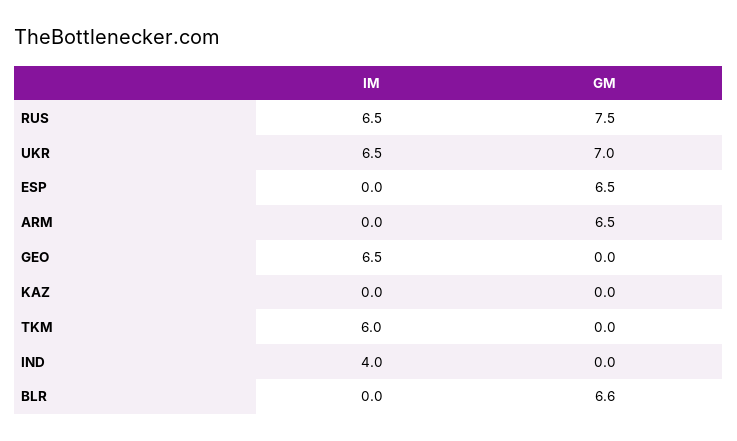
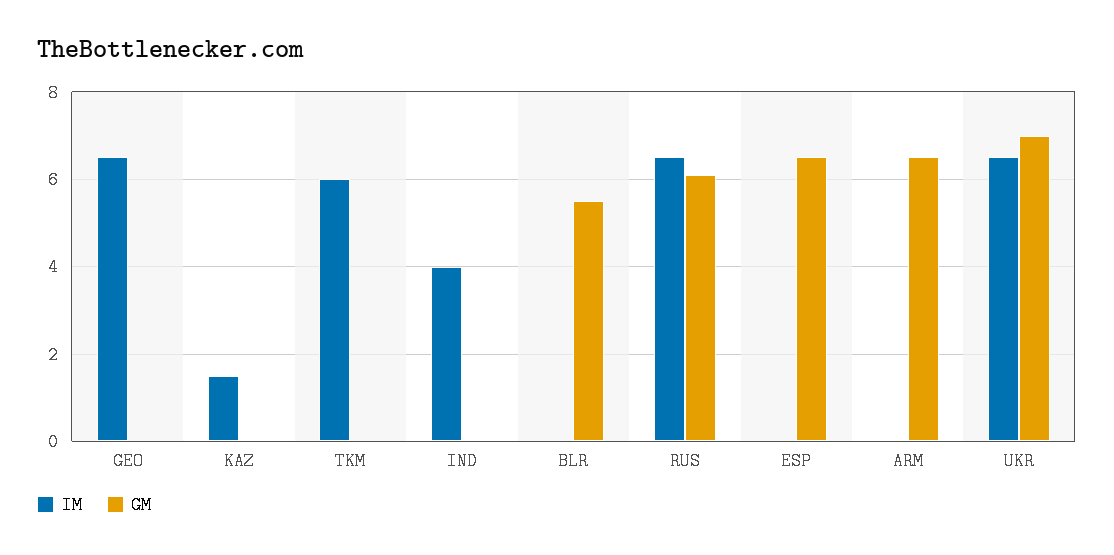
GM, RUS: 7.5 -> 6
IM, KAZ: 0 -> 1.5
GM, BLR: 6.6 -> 5.5

